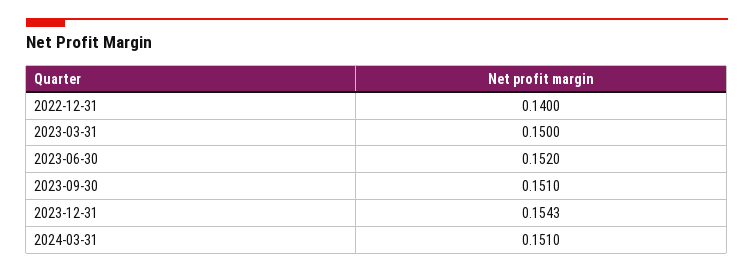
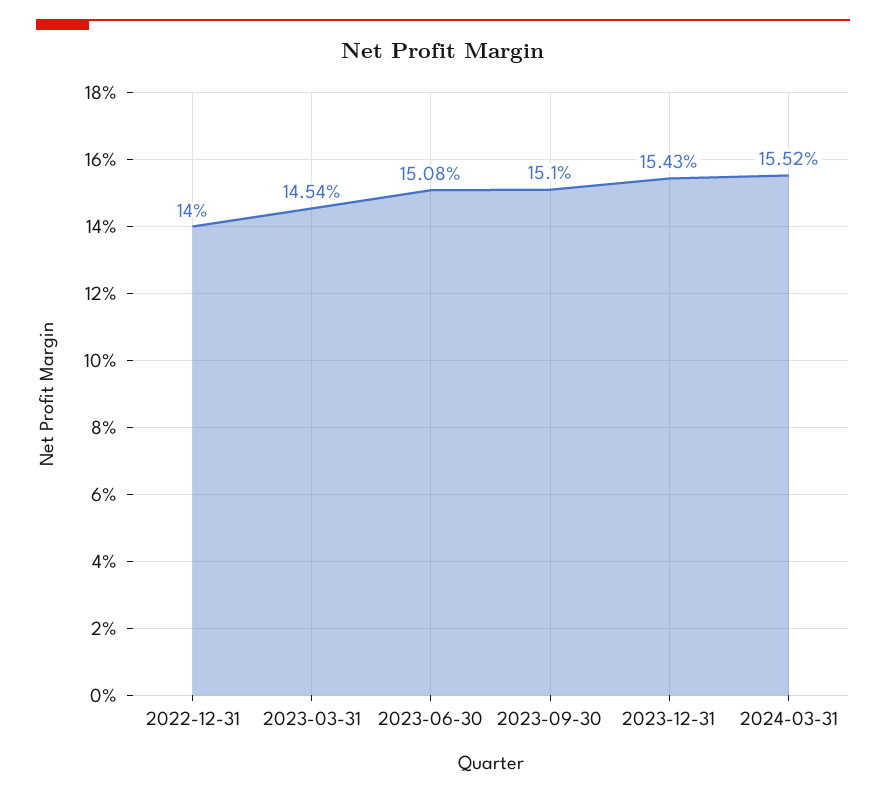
2023-03-31: 0.15 -> 0.1454
2023-06-30: 0.152 -> 0.1508
2024-03-31: 0.151 -> 0.1552

